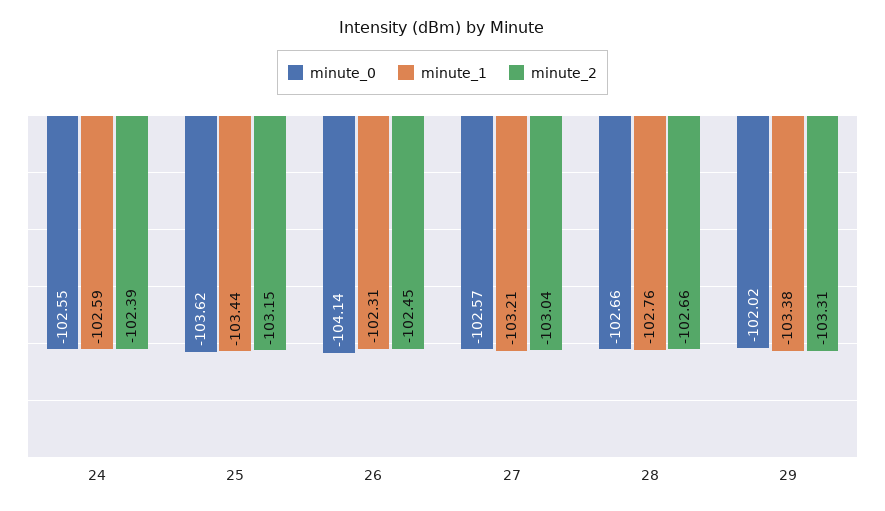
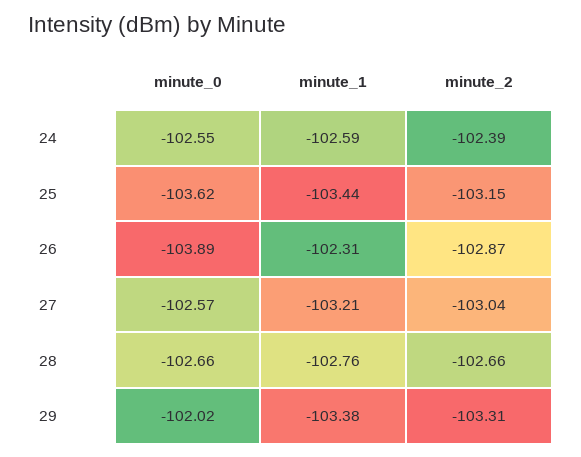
minute_0, 26: -104.14 -> -103.89
minute_2, 26: -102.45 -> -102.87

